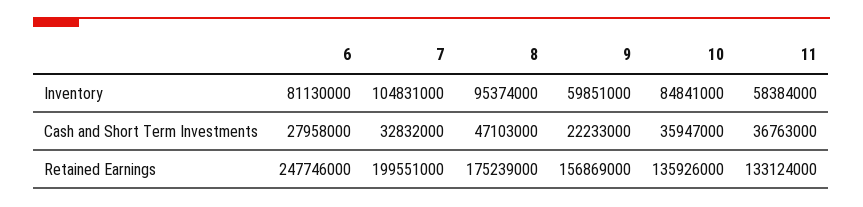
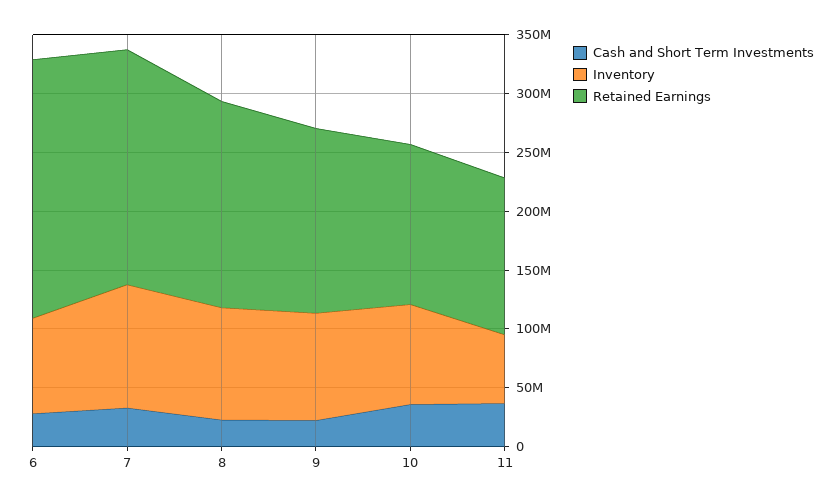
Inventory, 9: 59851000 -> 90000000
Cash and Short Term Investments, 8: 47103000 -> 20000000
Retained Earnings, 6: 247746000 -> 220000000

